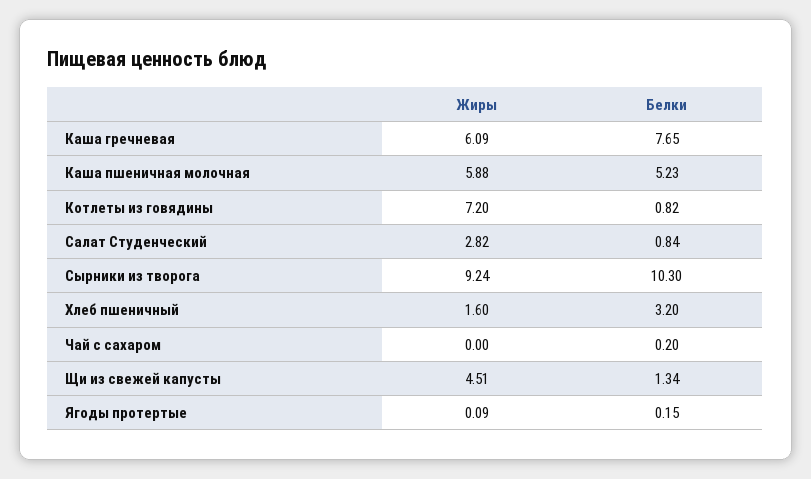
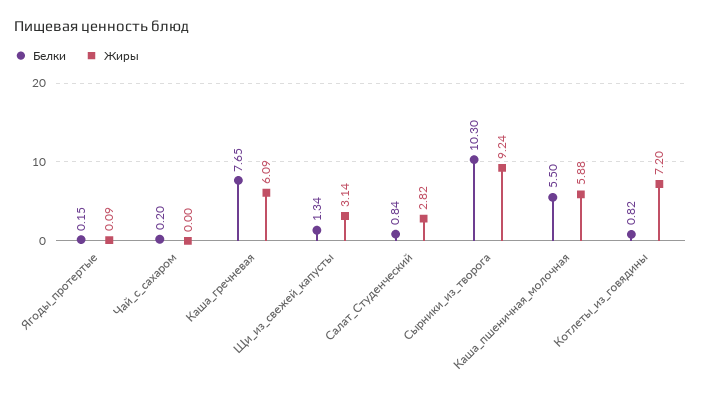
Белки, Каша пшеничная молочная: 5.23 -> 5.5
Жиры, Хлеб пшеничный: 1.6 -> none
Белки, Хлеб пшеничный: 3.2 -> none
Жиры, Щи из свежей капусты: 4.51 -> 3.14

